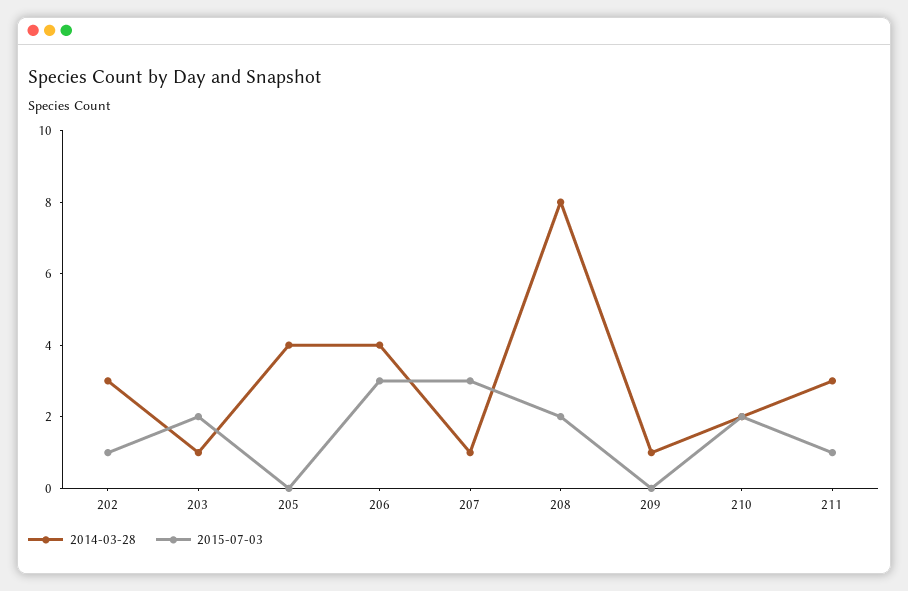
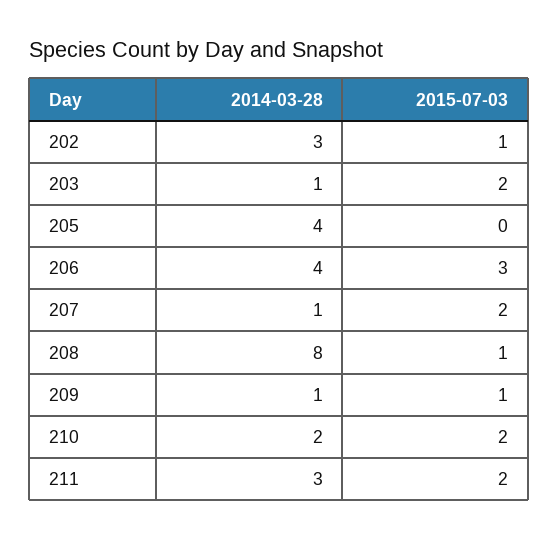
2015-07-03, 207: 3 -> 2
2015-07-03, 208: 2 -> 1
2015-07-03, 209: 0 -> 1
2015-07-03, 211: 1 -> 2

